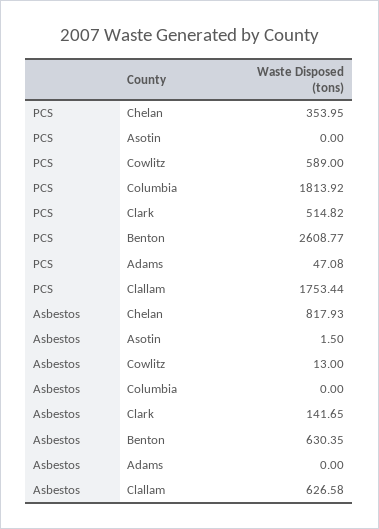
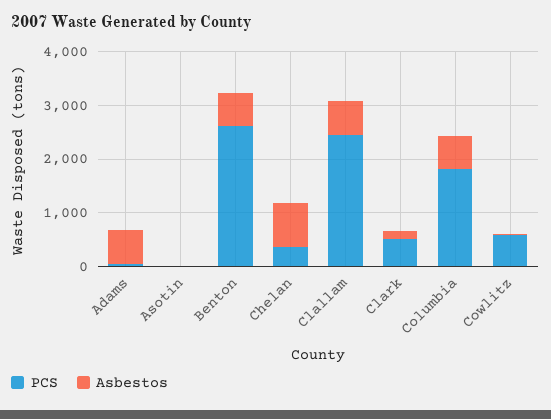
PCS, Clallam: 1753.44 -> 2400
Asbestos, Columbia: 0 -> 600
Asbestos, Adams: 0 -> 600

